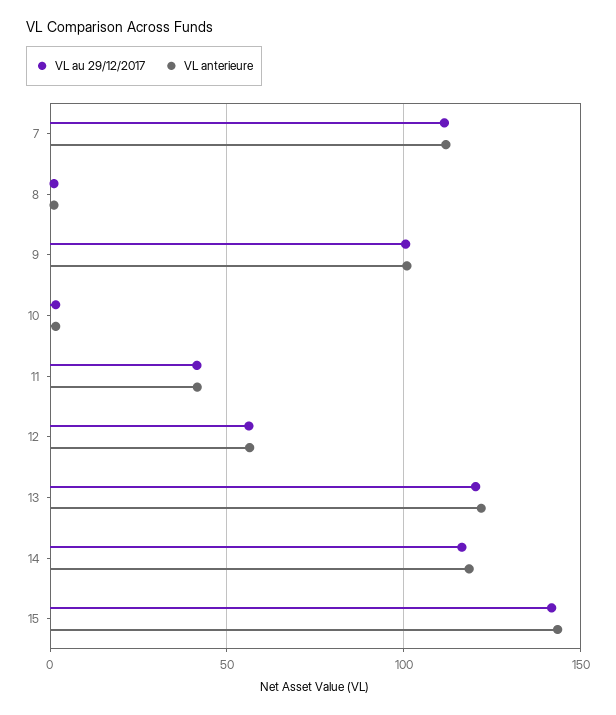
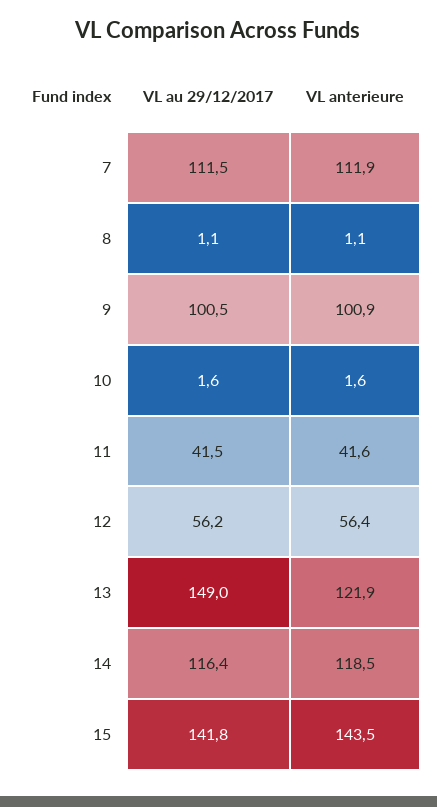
VL au 29/12/2017, 13: 120 -> 149

